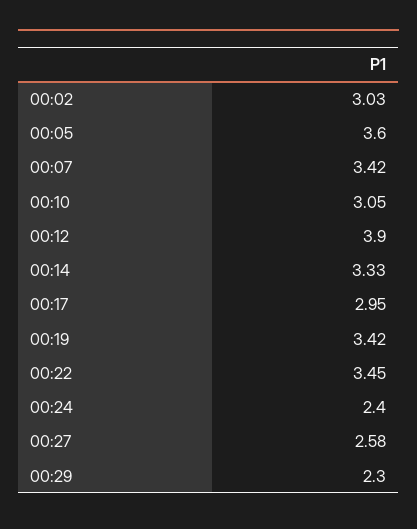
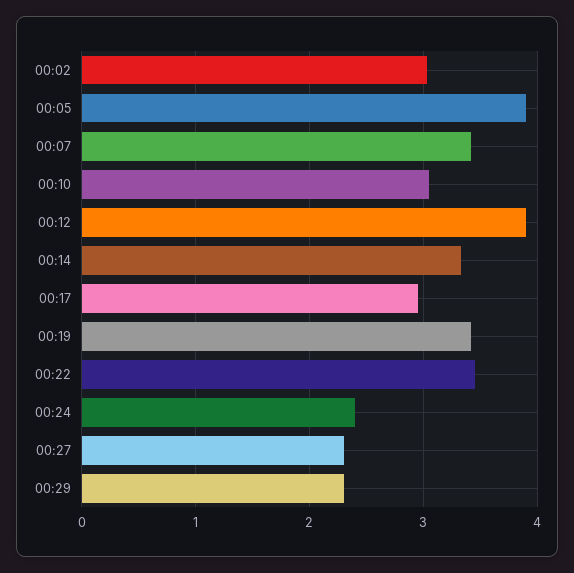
00:05: 3.6 -> 3.9
00:27: 2.58 -> 2.3

